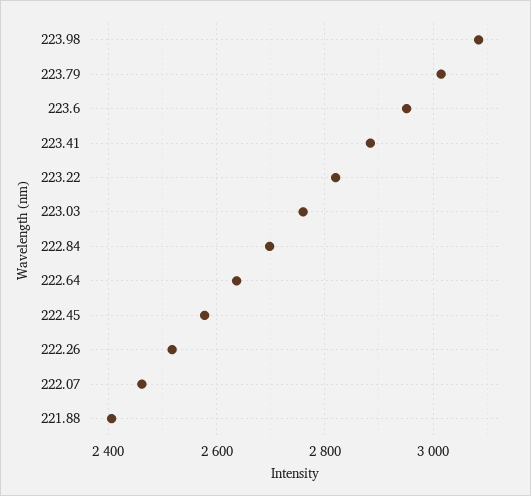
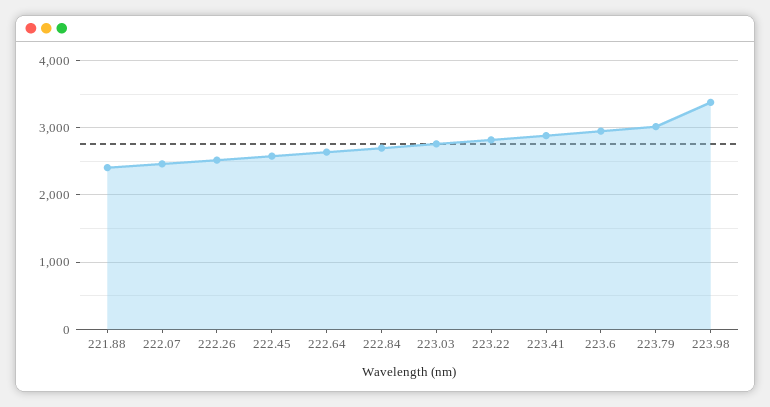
223.98: 3080 -> 3400

